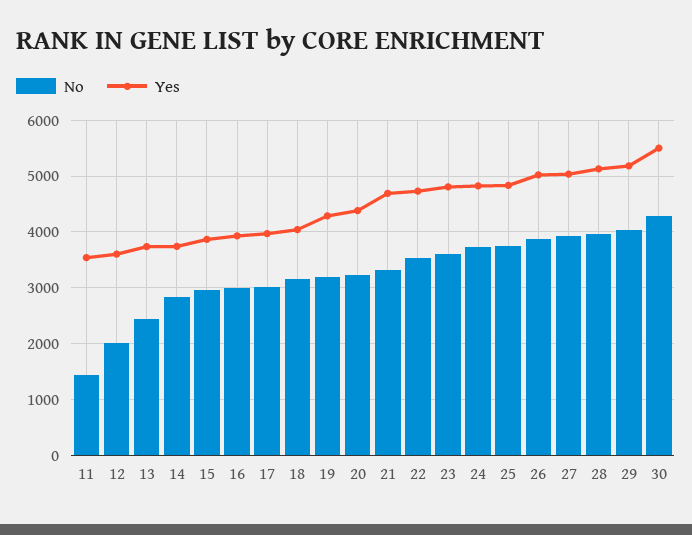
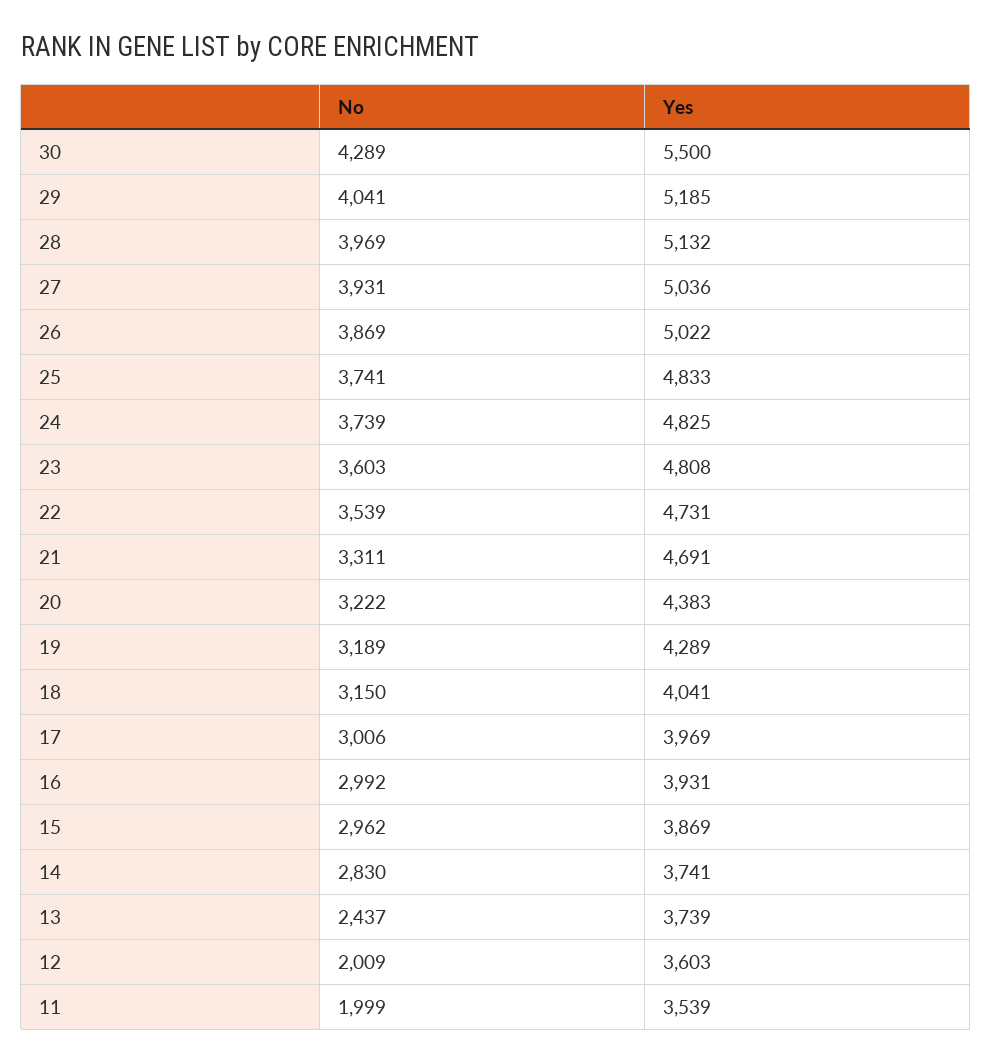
No, 11: 1400 -> 1999

